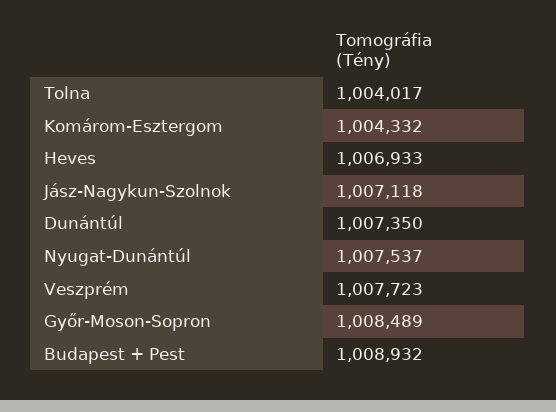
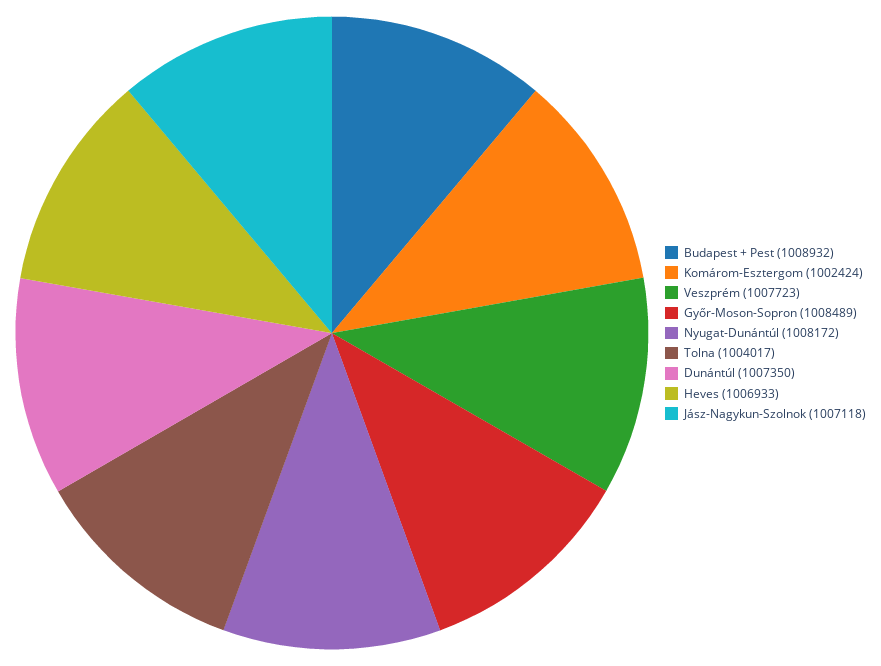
Komárom-Esztergom: 1004332 -> 1002424
Nyugat-Dunántúl: 1007537 -> 1008172

